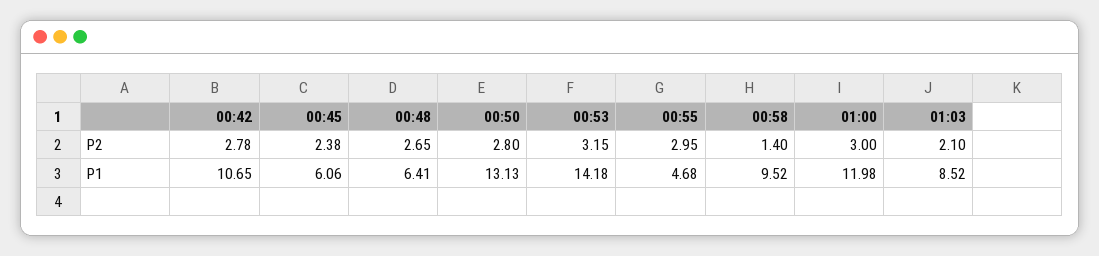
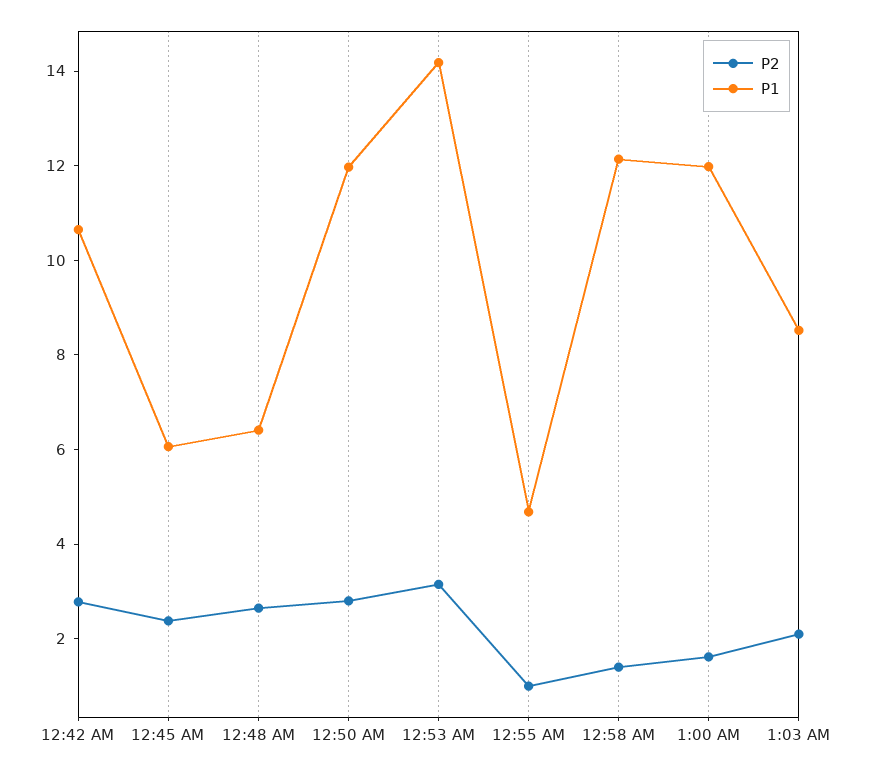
P2, 00:55: 2.95 -> 1
P2, 01:00: 3 -> 1.5
P1, 00:50: 13.13 -> 12
P1, 00:58: 9.52 -> 12

